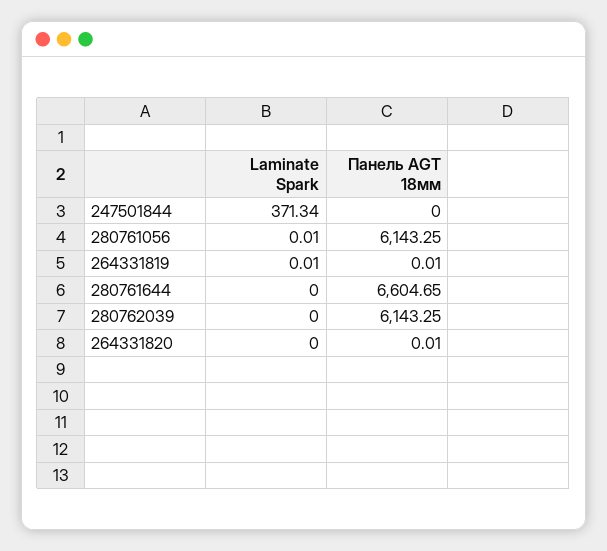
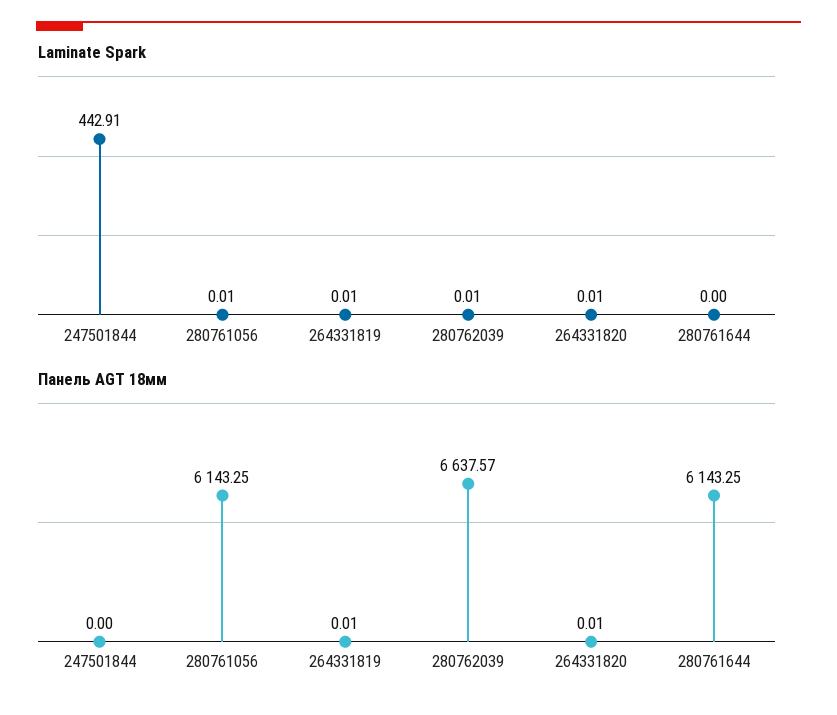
Laminate Spark, 247501844: 371.34 -> 442.91
Панель AGT 18мм, 280761644: 6604.65 -> 6143.25
Laminate Spark, 280762039: 0 -> 0.01
Панель AGT 18мм, 280762039: 6143.25 -> 6637.57
Laminate Spark, 264331820: 0 -> 0.01

